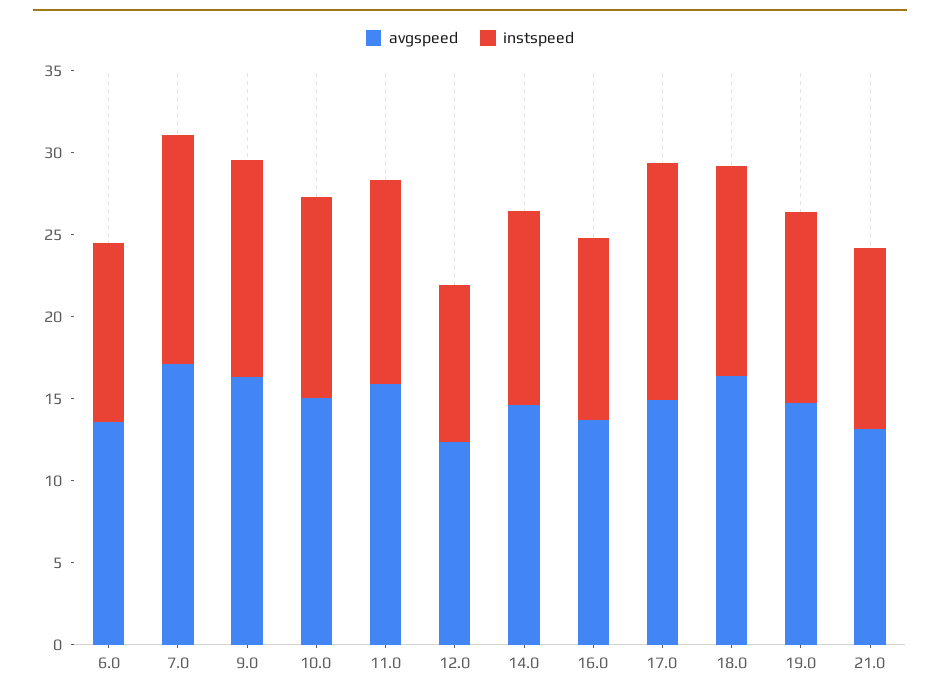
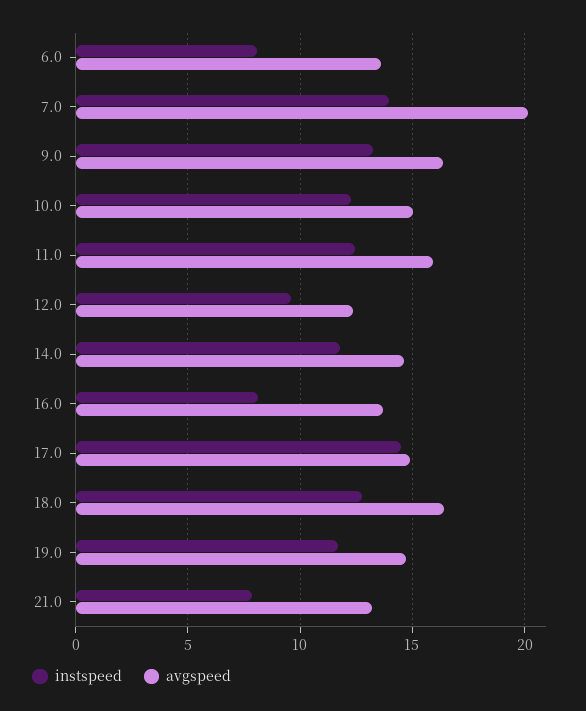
instspeed, 6.0: 11 -> 8
avgspeed, 7.0: 17 -> 20
instspeed, 16.0: 11 -> 8
instspeed, 21.0: 11 -> 8

